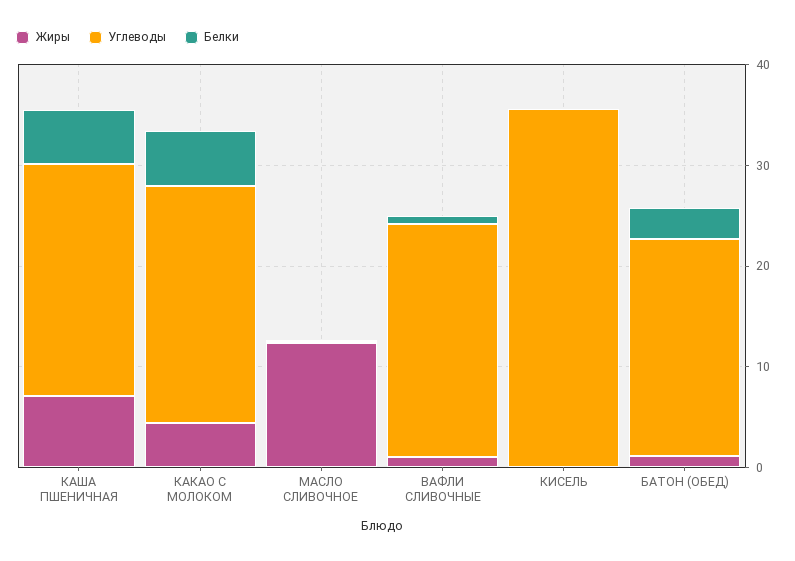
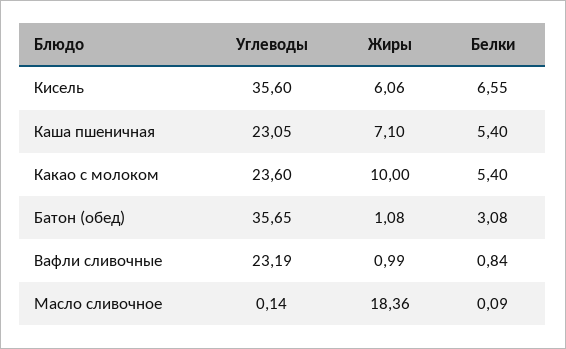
Жиры, КАКАО С МОЛОКОМ: 4 -> 10
Жиры, МАСЛО СЛИВОЧНОЕ: 12 -> 18.36
Жиры, КИСЕЛЬ: 0 -> 6.06
Белки, КИСЕЛЬ: 0 -> 6.55
Углеводы, БАТОН (ОБЕД): 22 -> 35.65

